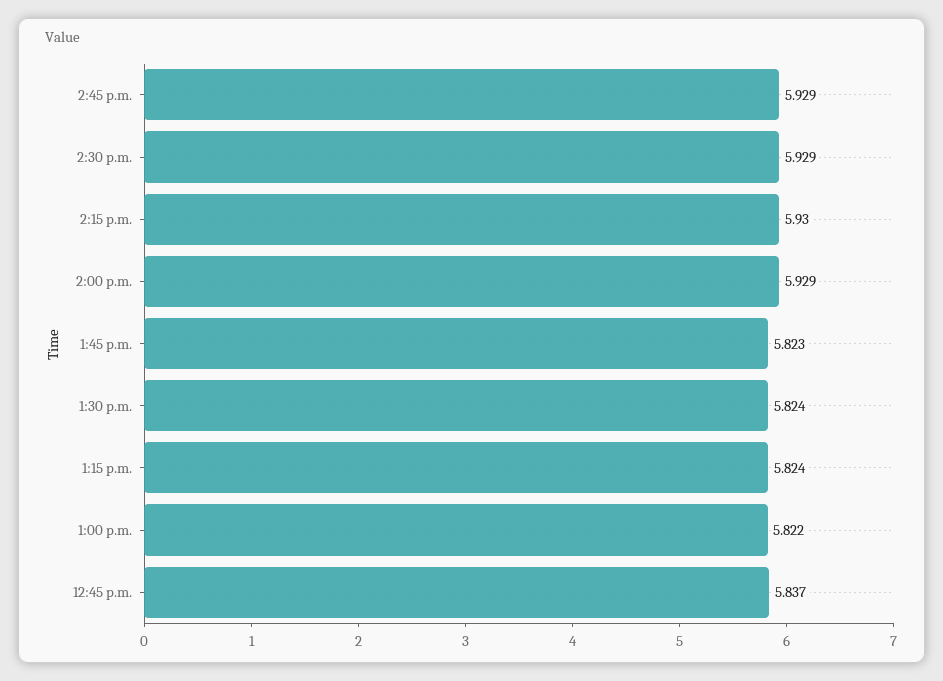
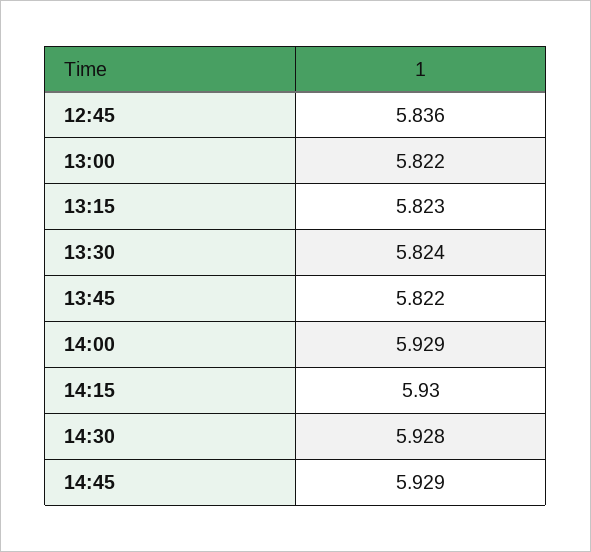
2:30 p.m.: 5.929 -> 5.928
1:45 p.m.: 5.823 -> 5.822
1:15 p.m.: 5.824 -> 5.823
12:45 p.m.: 5.837 -> 5.836

